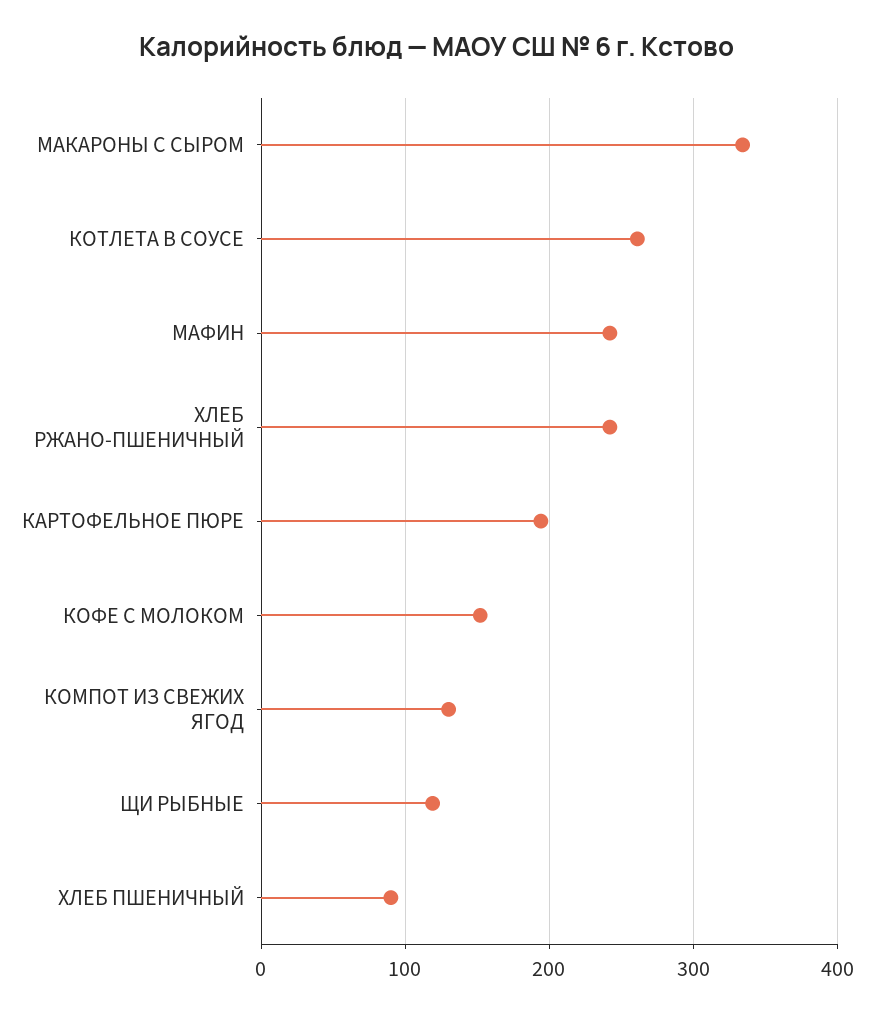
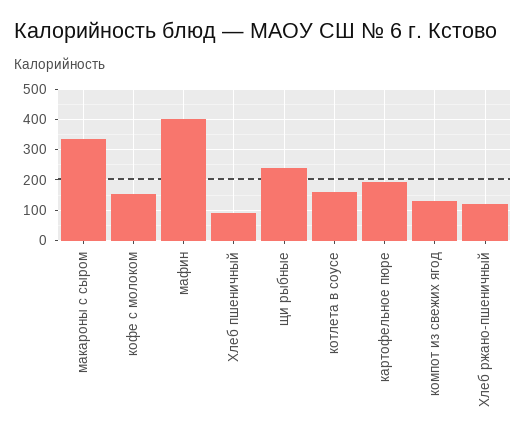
КОТЛЕТА В СОУСЕ: 260 -> 160
МАФИН: 240 -> 400
ХЛЕБ РЖАНО-ПШЕНИЧНЫЙ: 240 -> 120
ЩИ РЫБНЫЕ: 120 -> 240

